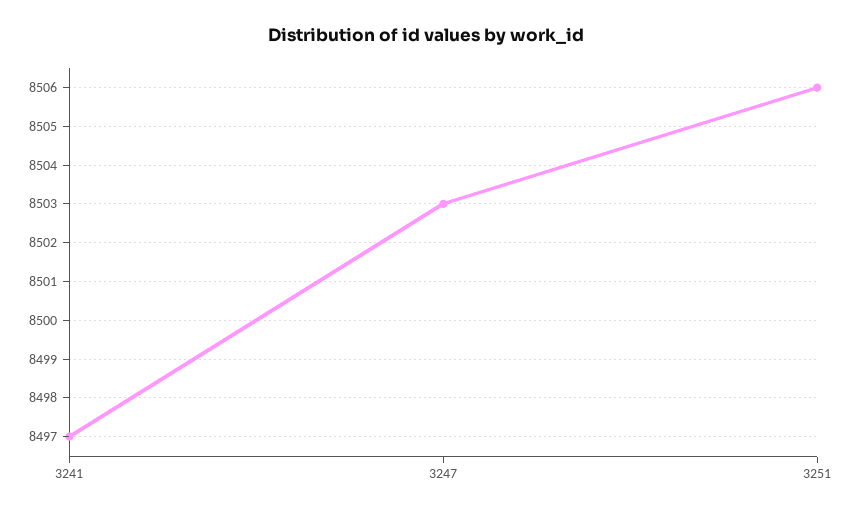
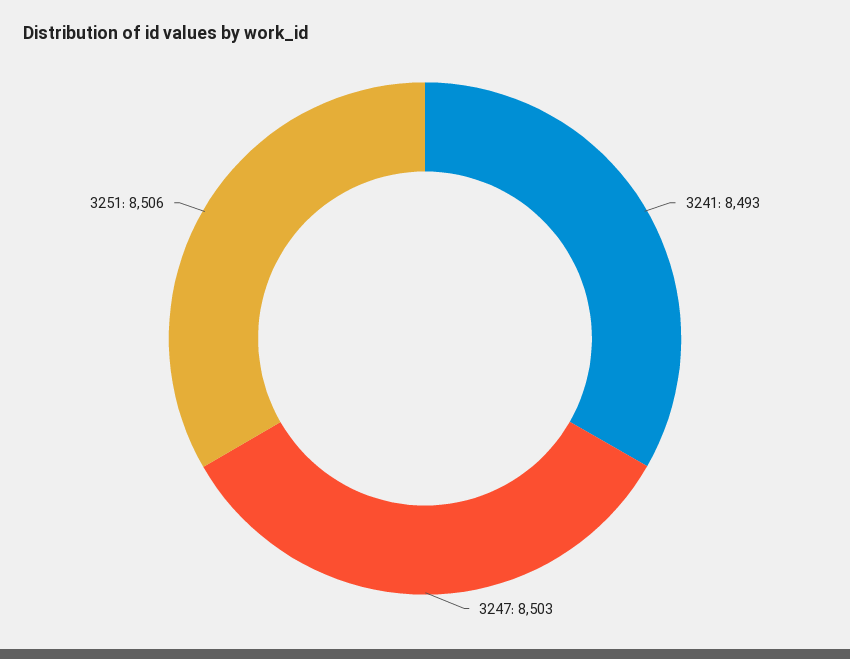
3241: 8497 -> 8493

